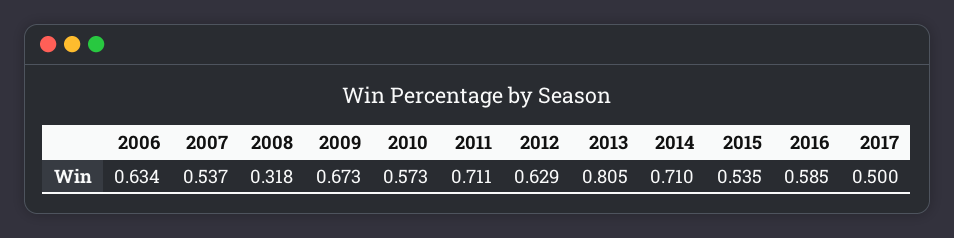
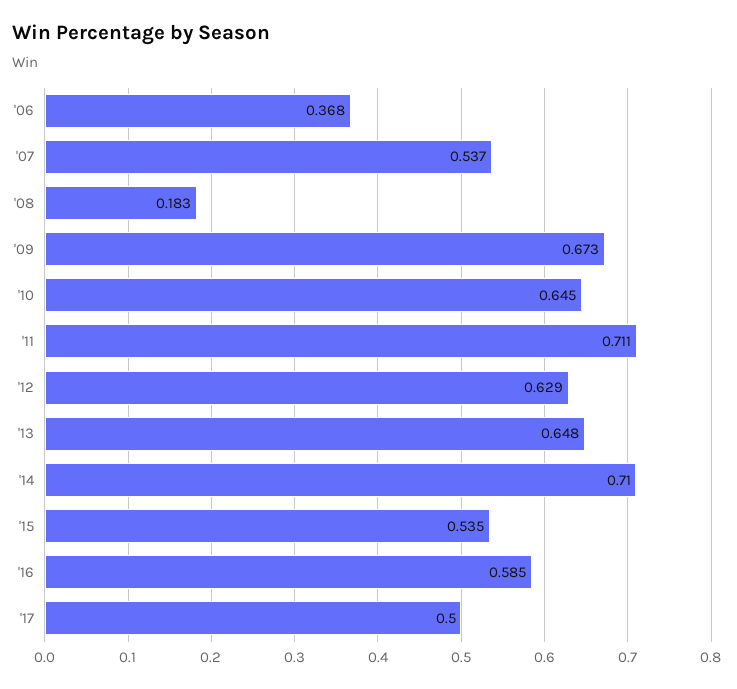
2006: 0.634 -> 0.368
2008: 0.318 -> 0.183
2010: 0.573 -> 0.645
2013: 0.805 -> 0.648

